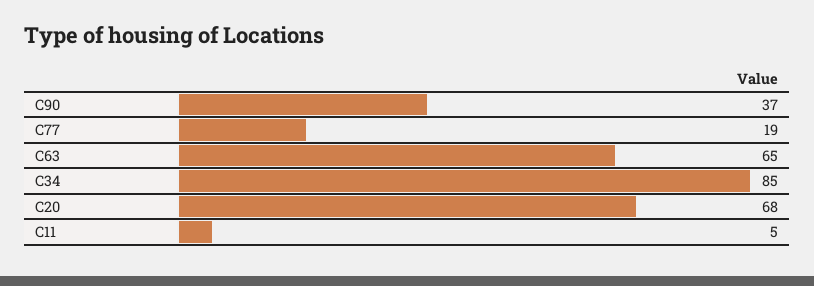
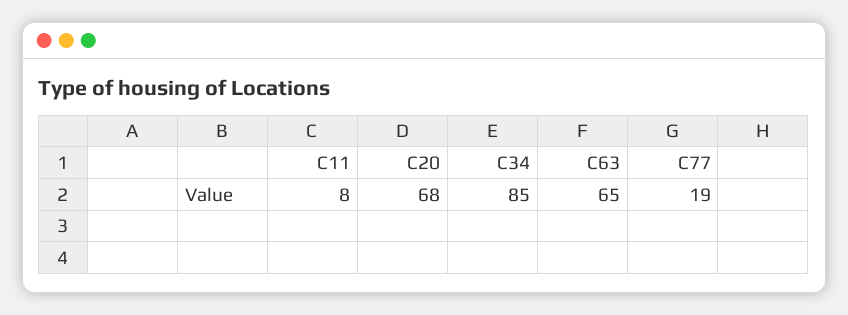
C90: 37 -> none
C11: 5 -> 8

